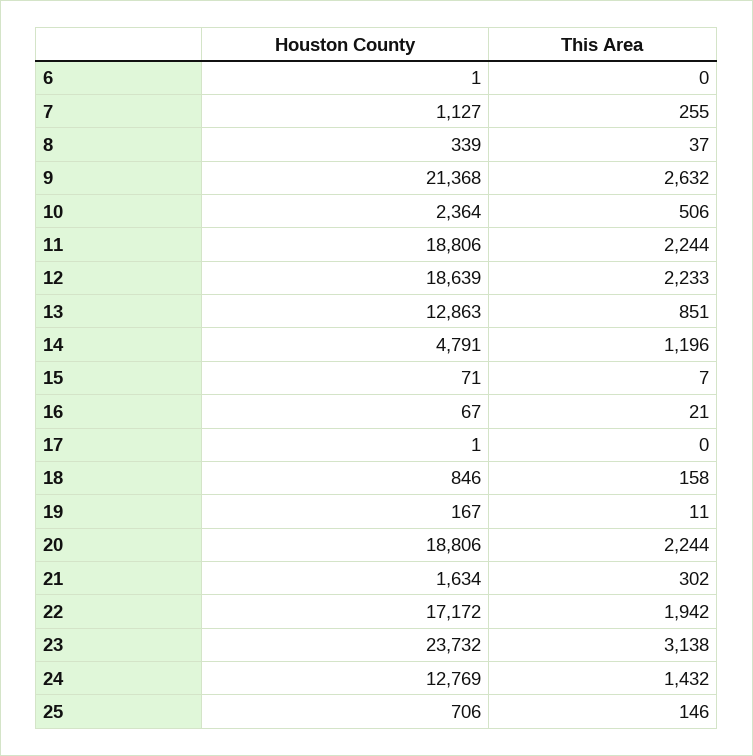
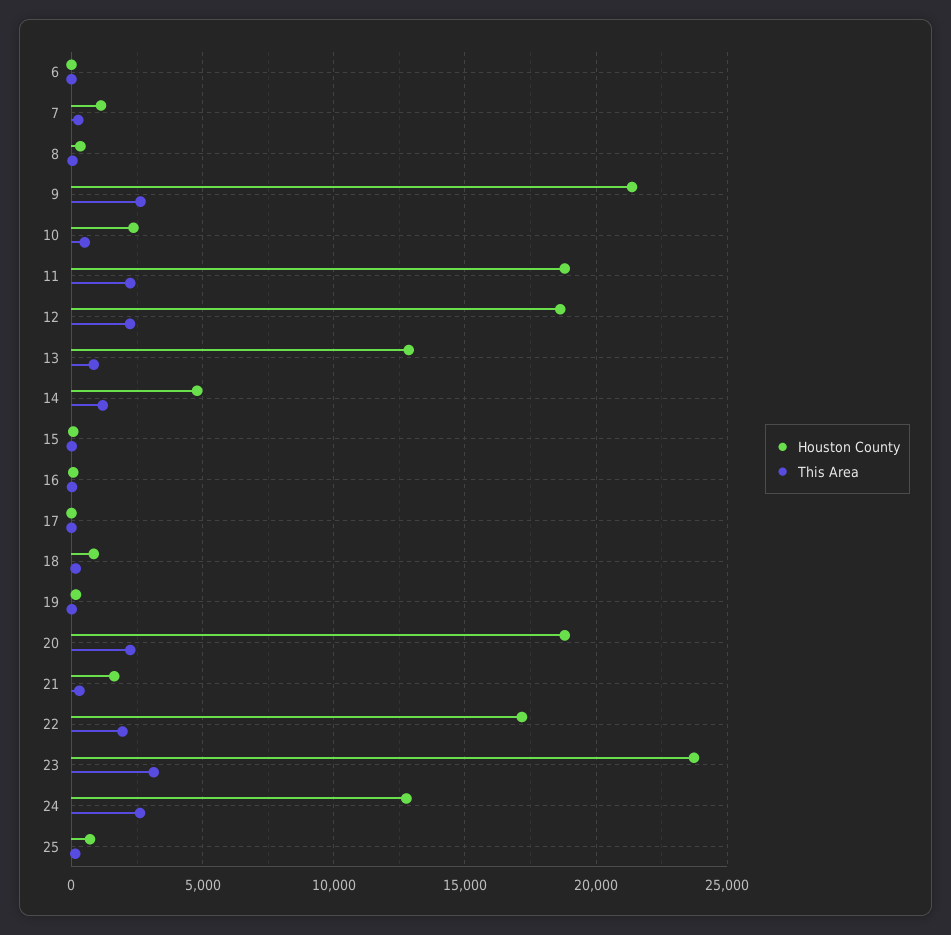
This Area, 24: 1432 -> 2500

